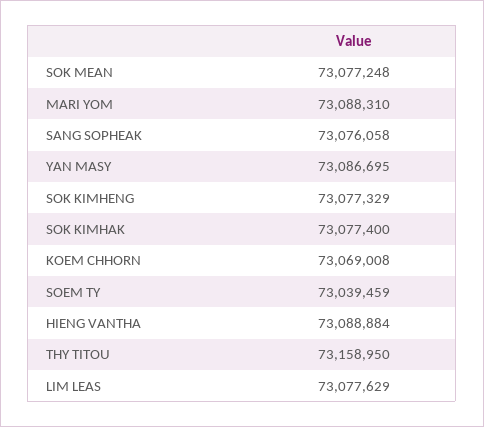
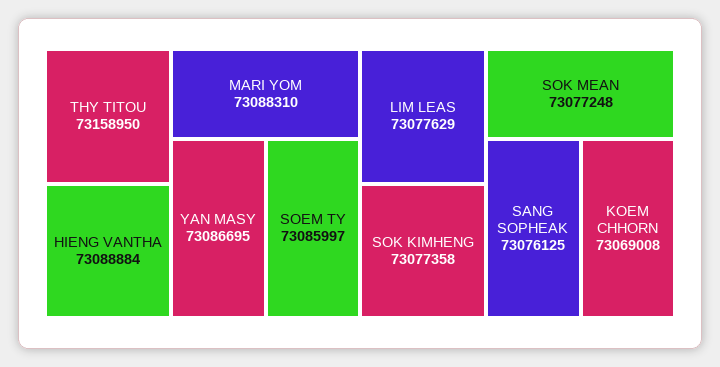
SANG SOPHEAK: 73076058 -> 73076125
SOK KIMHENG: 73077329 -> 73077358
SOK KIMHAK: 73077400 -> none
SOEM TY: 73039459 -> 73085997

